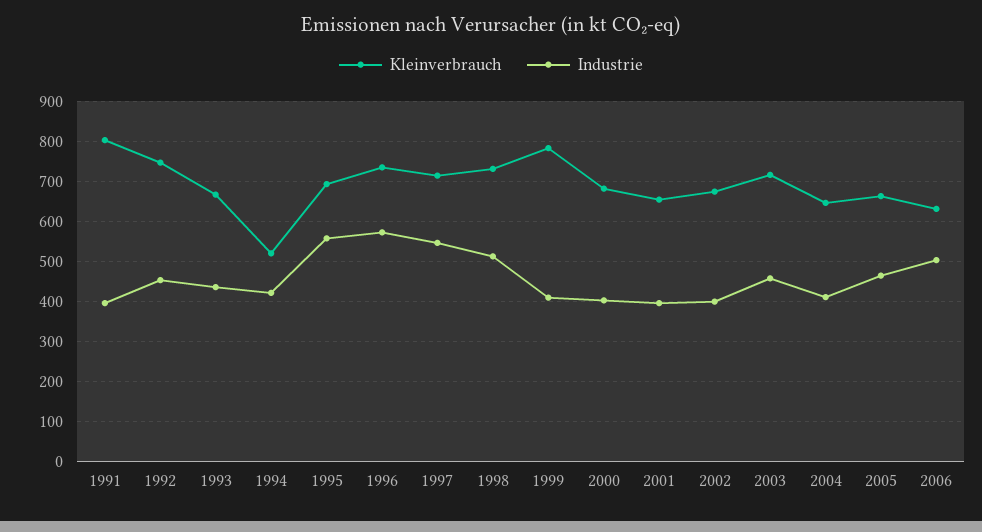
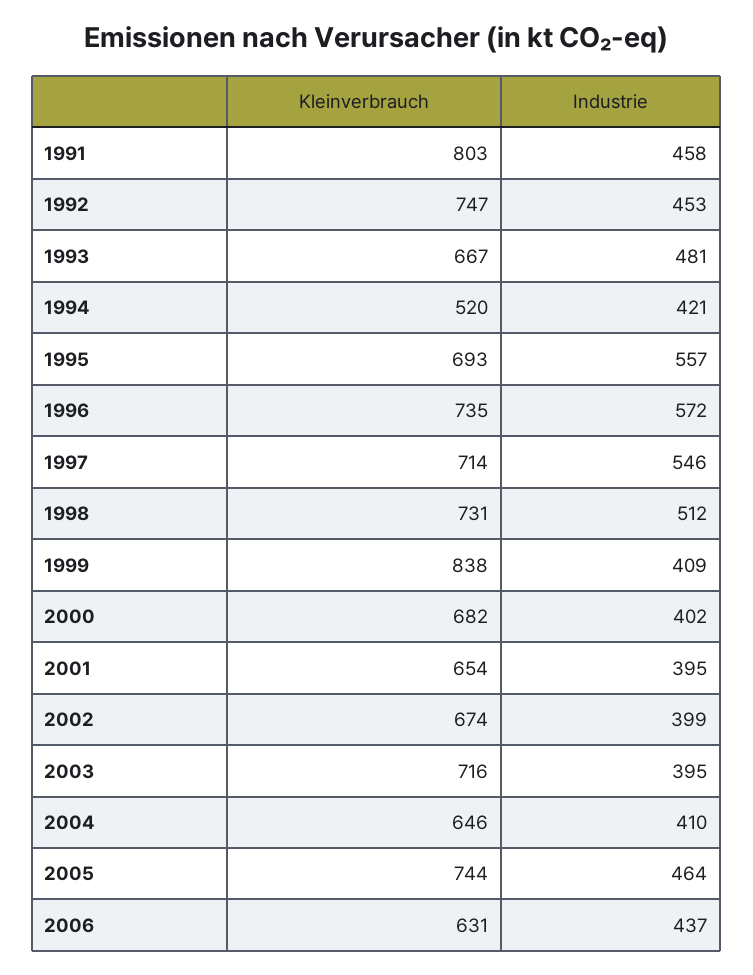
Industrie, 1991: 400 -> 458
Industrie, 1993: 440 -> 481
Kleinverbrauch, 1999: 780 -> 838
Industrie, 2003: 460 -> 395
Kleinverbrauch, 2005: 660 -> 744
Industrie, 2006: 500 -> 437

